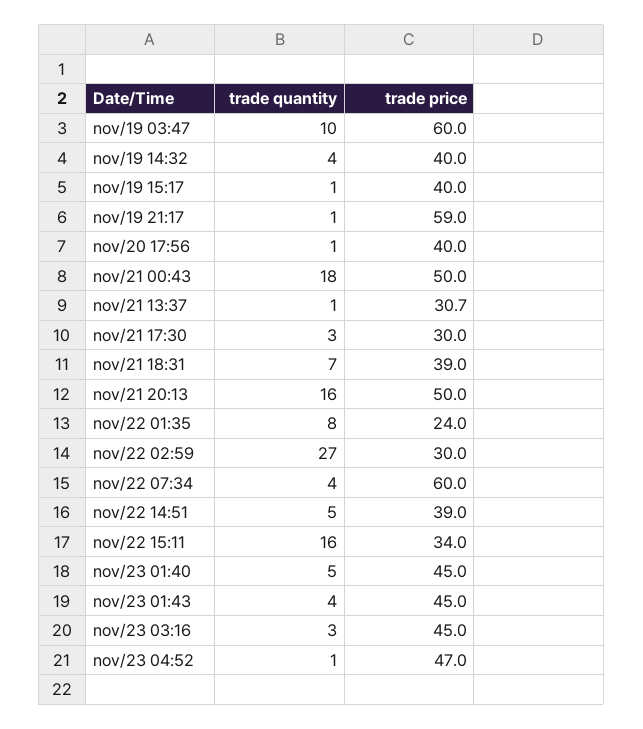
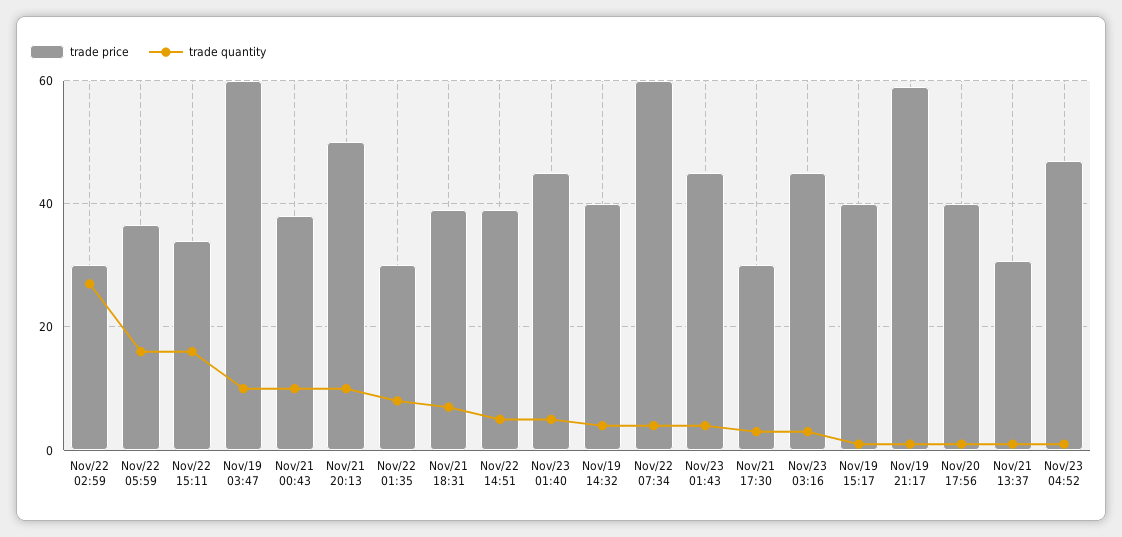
trade quantity, nov/21 00:43: 18 -> 10
trade price, nov/21 00:43: 50 -> 38
trade quantity, nov/21 20:13: 16 -> 10
trade price, nov/22 01:35: 24 -> 30
trade price, Nov/22 05:59: none -> 36
trade quantity, Nov/22 05:59: none -> 16

